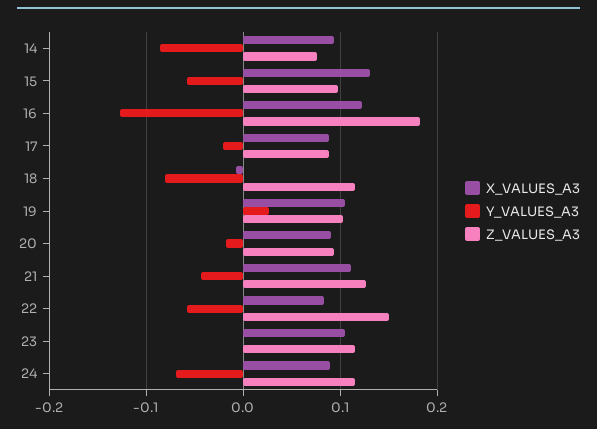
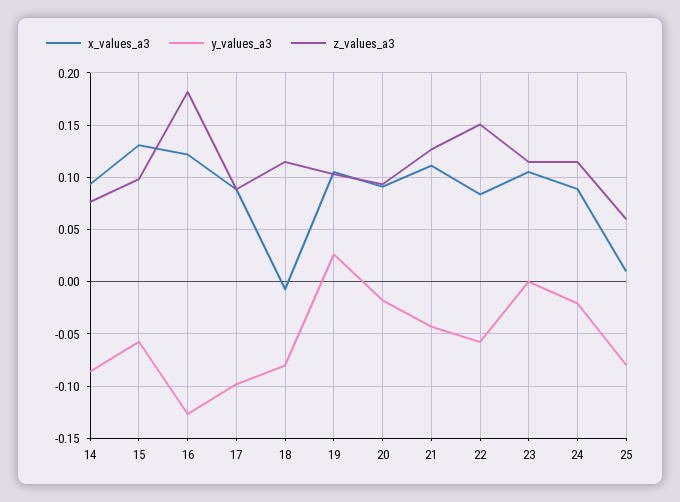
Y_VALUES_A3, 17: -0.02 -> -0.1
Y_VALUES_A3, 24: -0.07 -> -0.02
X_VALUES_A3, 25: none -> 0.01
Y_VALUES_A3, 25: none -> -0.08
Z_VALUES_A3, 25: none -> 0.06

